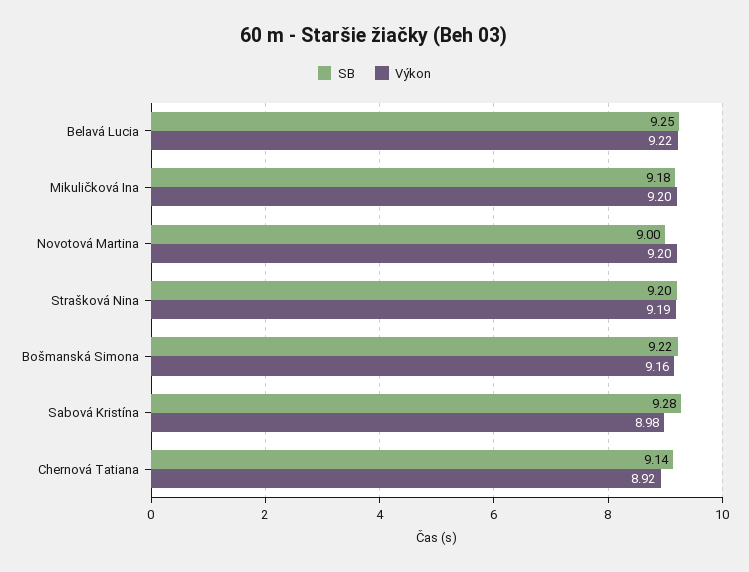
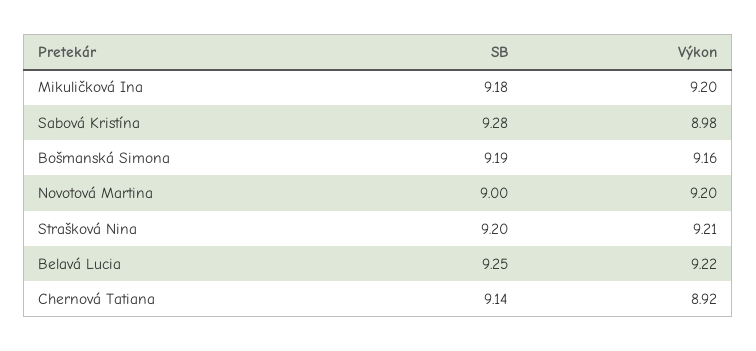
Výkon, Strašková Nina: 9.19 -> 9.21
SB, Bošmanská Simona: 9.22 -> 9.19

